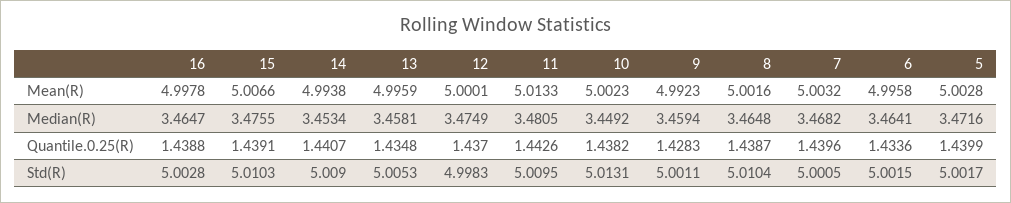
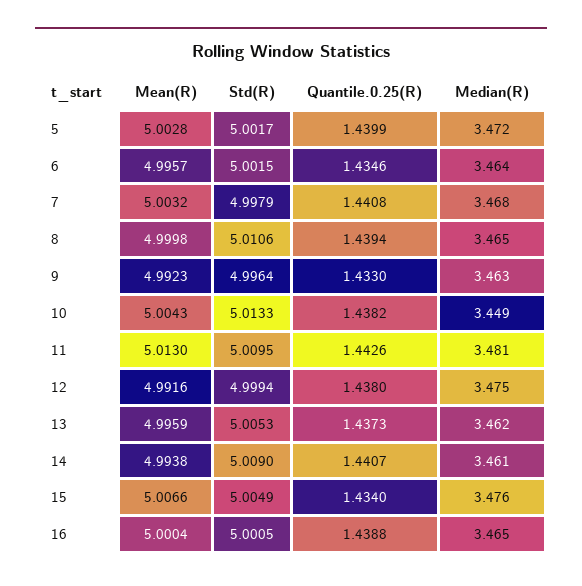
16, Mean(R): 4.9978 -> 5.0004
12, Mean(R): 5.0001 -> 4.9916
11, Mean(R): 5.0133 -> 5.013
10, Mean(R): 5.0023 -> 5.0043
8, Mean(R): 5.0016 -> 4.9998
6, Mean(R): 4.9958 -> 4.9957
14, Median(R): 3.4534 -> 3.461
13, Median(R): 3.4581 -> 3.462
9, Median(R): 3.4594 -> 3.463
15, Quantile.0.25(R): 1.4391 -> 1.434
13, Quantile.0.25(R): 1.4348 -> 1.4373
12, Quantile.0.25(R): 1.437 -> 1.438
9, Quantile.0.25(R): 1.4283 -> 1.433
8, Quantile.0.25(R): 1.4387 -> 1.4394
7, Quantile.0.25(R): 1.4396 -> 1.4408
6, Quantile.0.25(R): 1.4336 -> 1.4346
16, Std(R): 5.0028 -> 5.0005
15, Std(R): 5.0103 -> 5.0049
12, Std(R): 4.9983 -> 4.9994
10, Std(R): 5.0131 -> 5.0133
9, Std(R): 5.0011 -> 4.9964
8, Std(R): 5.0104 -> 5.0106
7, Std(R): 5.0005 -> 4.9979

